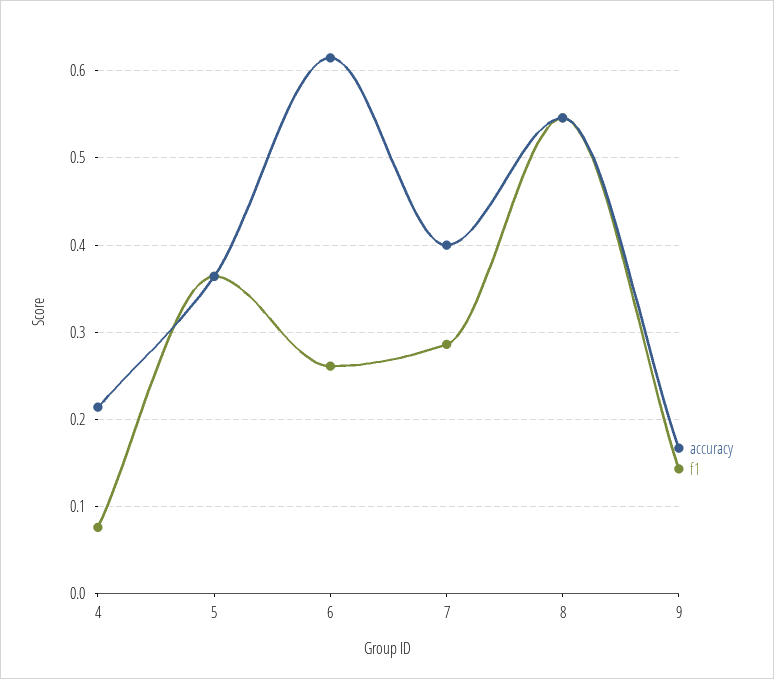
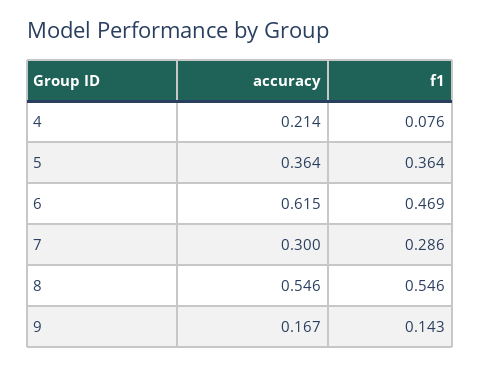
f1, 6: 0.26 -> 0.469
accuracy, 7: 0.4 -> 0.3

